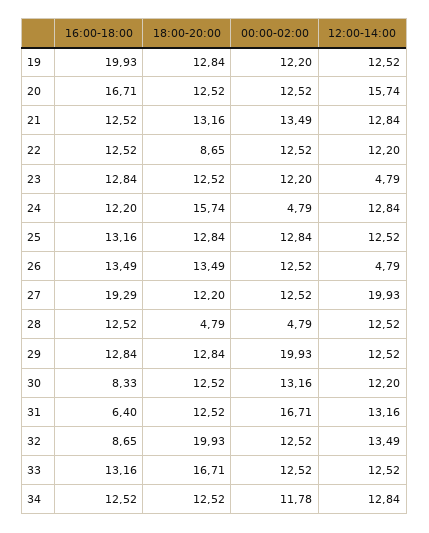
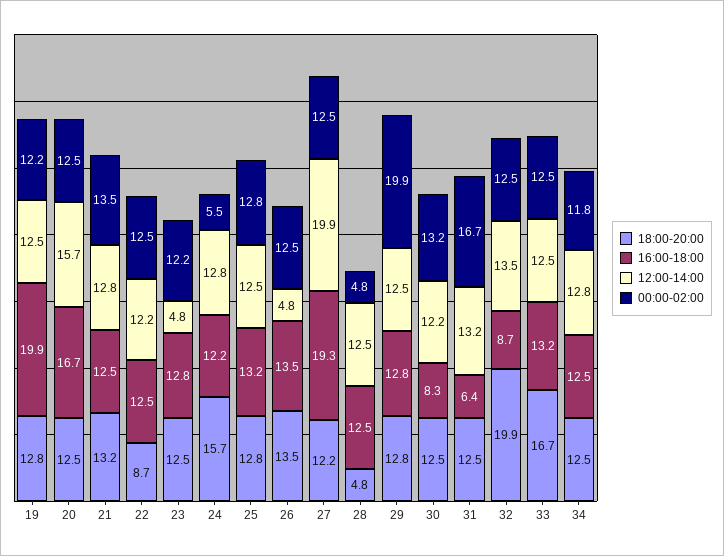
00:00-02:00, 24: 4.79 -> 5.5

